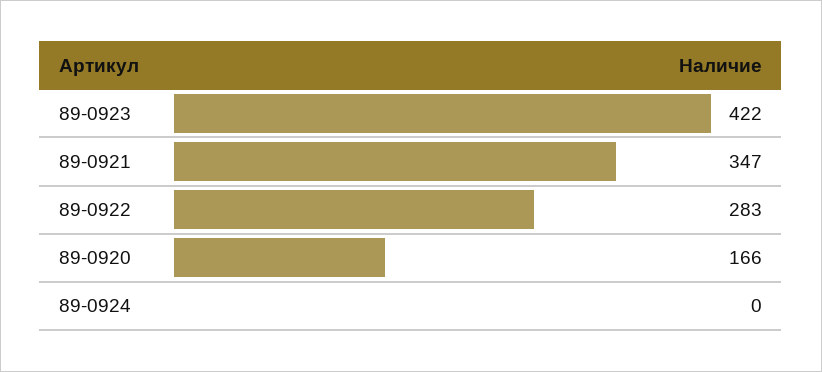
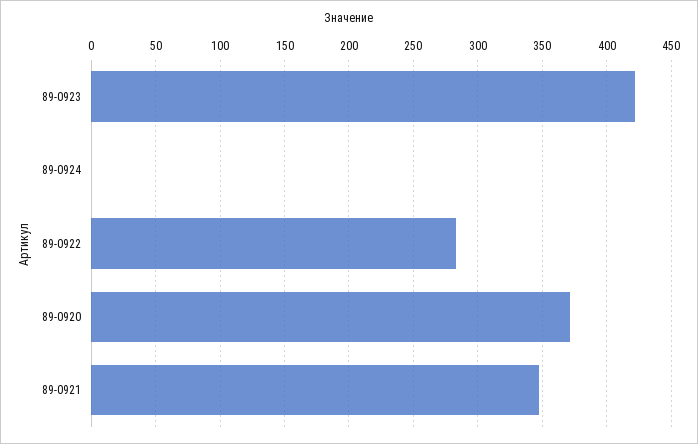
89-0920: 166 -> 370

